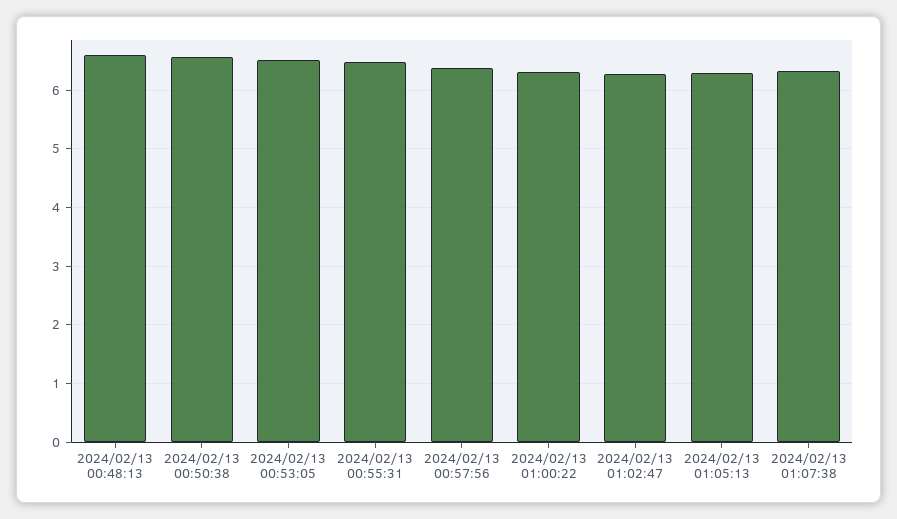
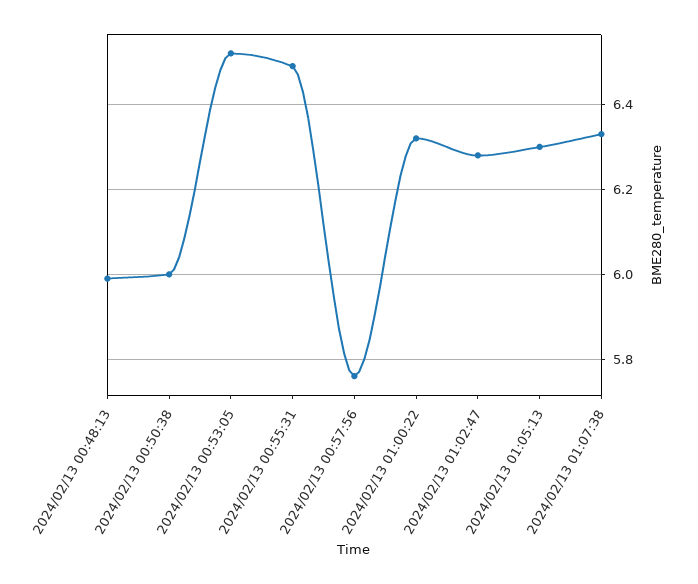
2024/02/13 00:48:13: 6.6 -> 6
2024/02/13 00:50:38: 6.6 -> 6
2024/02/13 00:57:56: 6.4 -> 5.75

